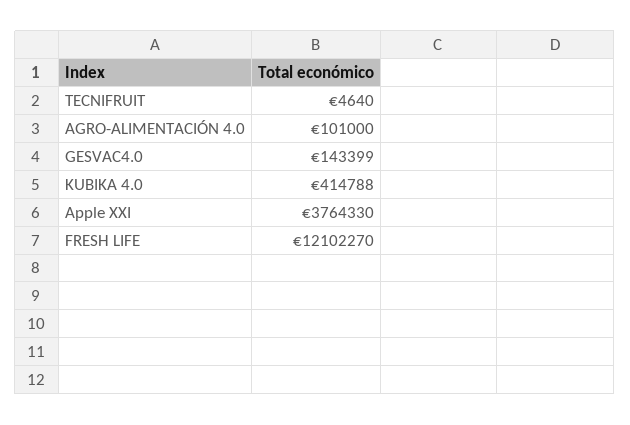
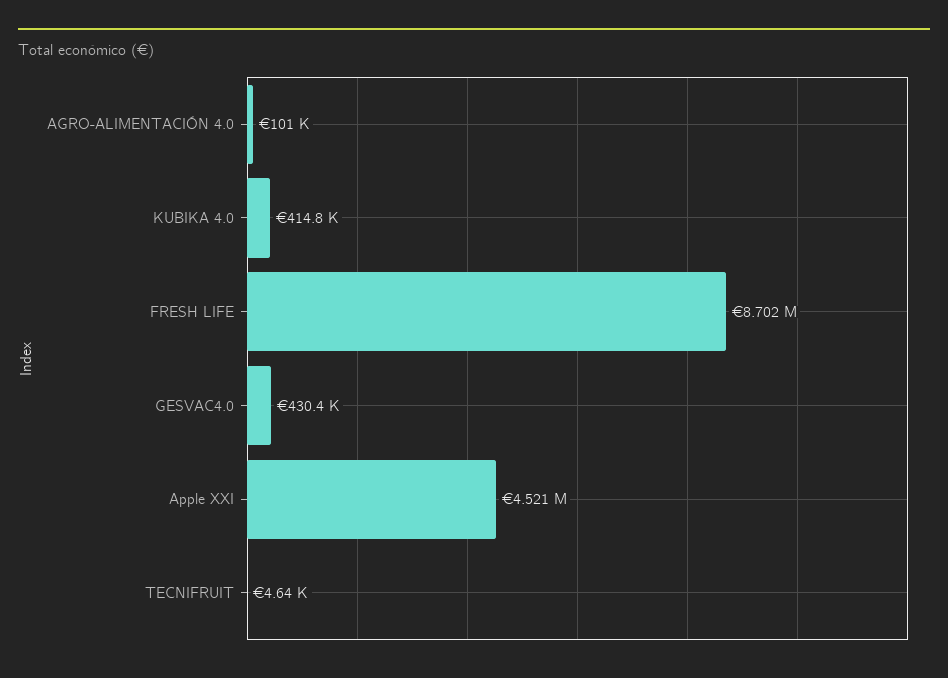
GESVAC4.0: 143399 -> 430400
Apple XXI: 3764330 -> 4521000
FRESH LIFE: 12102270 -> 8702000

